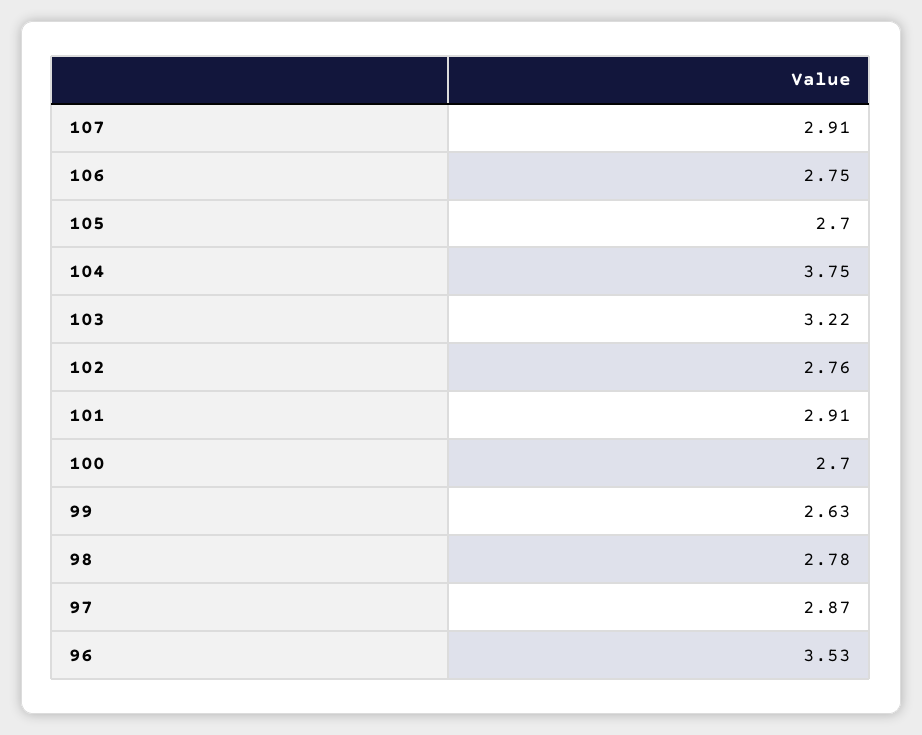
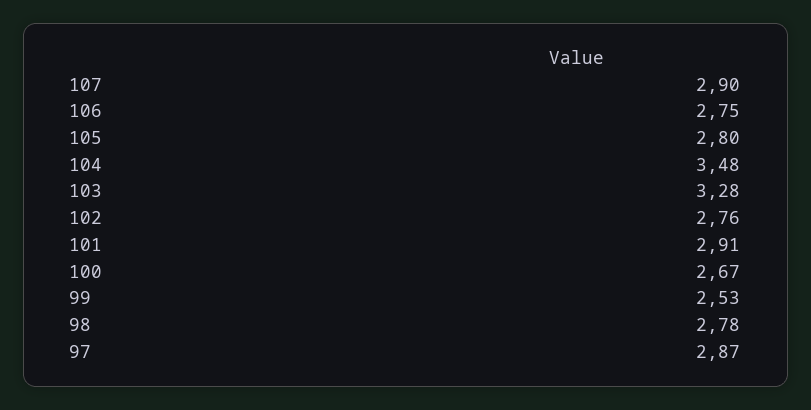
107: 2.91 -> 2.9
105: 2.7 -> 2.8
104: 3.75 -> 3.48
103: 3.22 -> 3.28
100: 2.7 -> 2.67
99: 2.63 -> 2.53
96: 3.53 -> none

